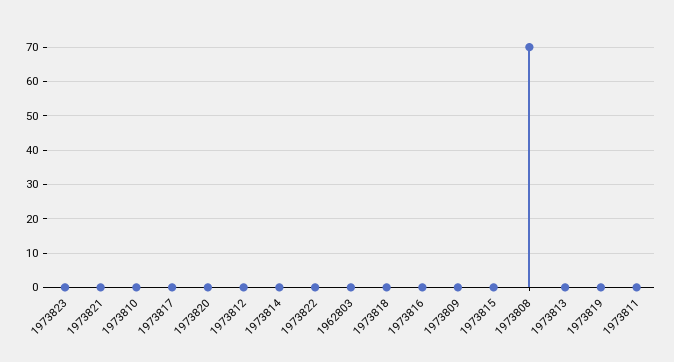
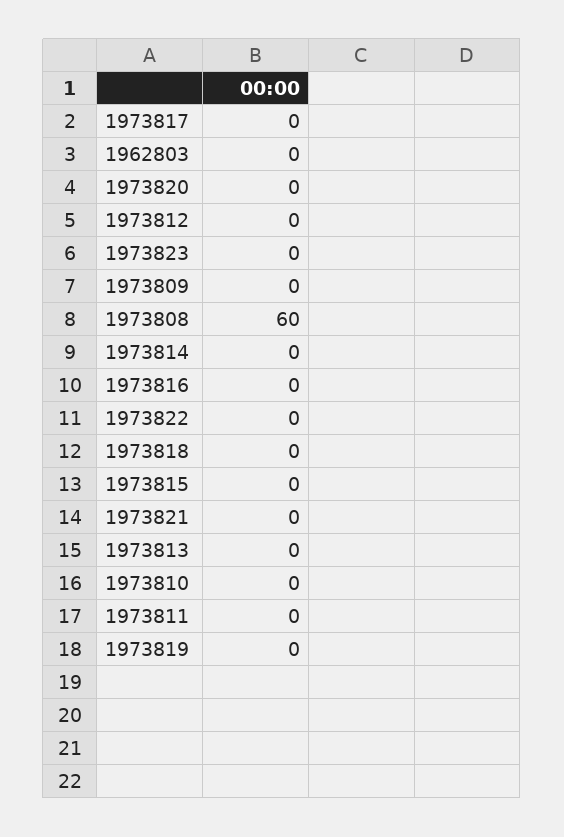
1973808: 70 -> 60

